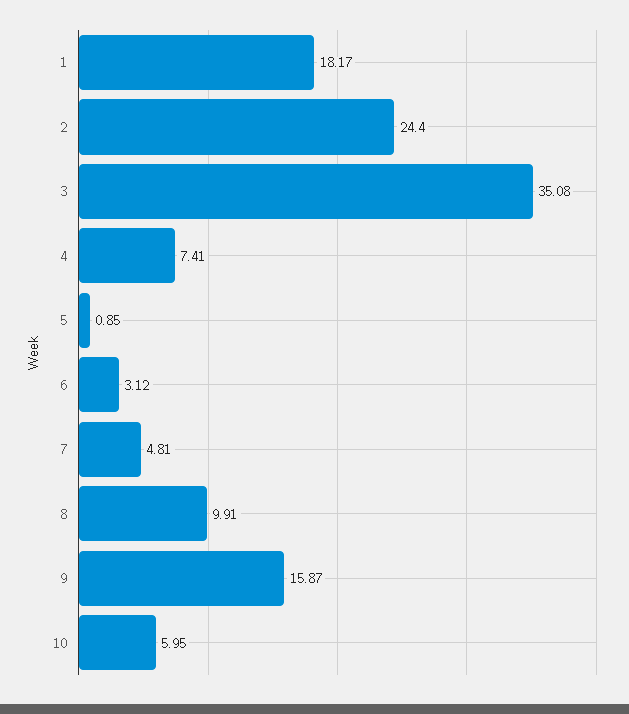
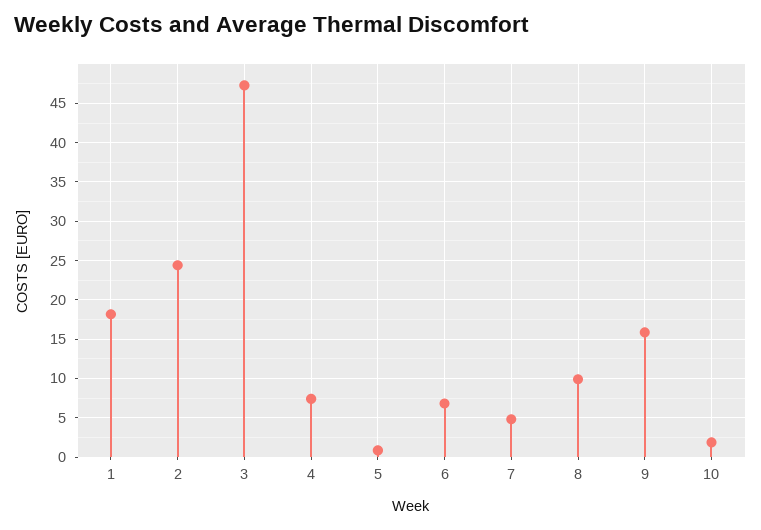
3: 35.08 -> 47
6: 3.12 -> 7
10: 5.95 -> 2

